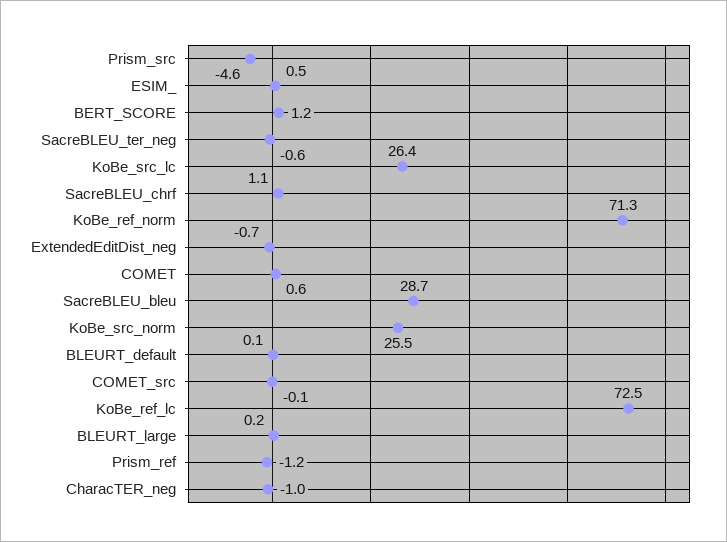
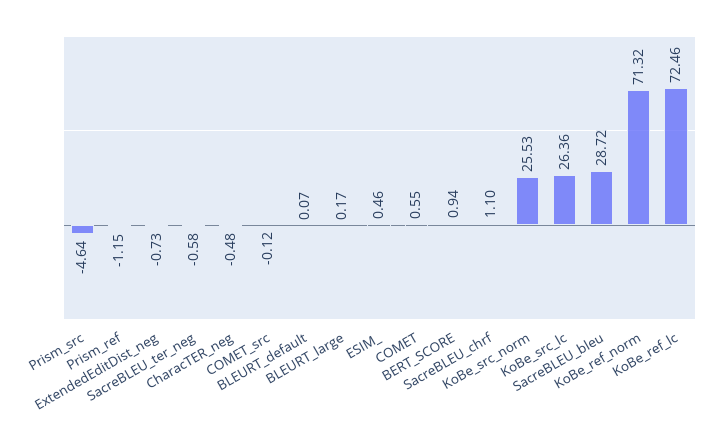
BERT_SCORE: 1.2 -> 0.94
CharacTER_neg: -1 -> -0.48

